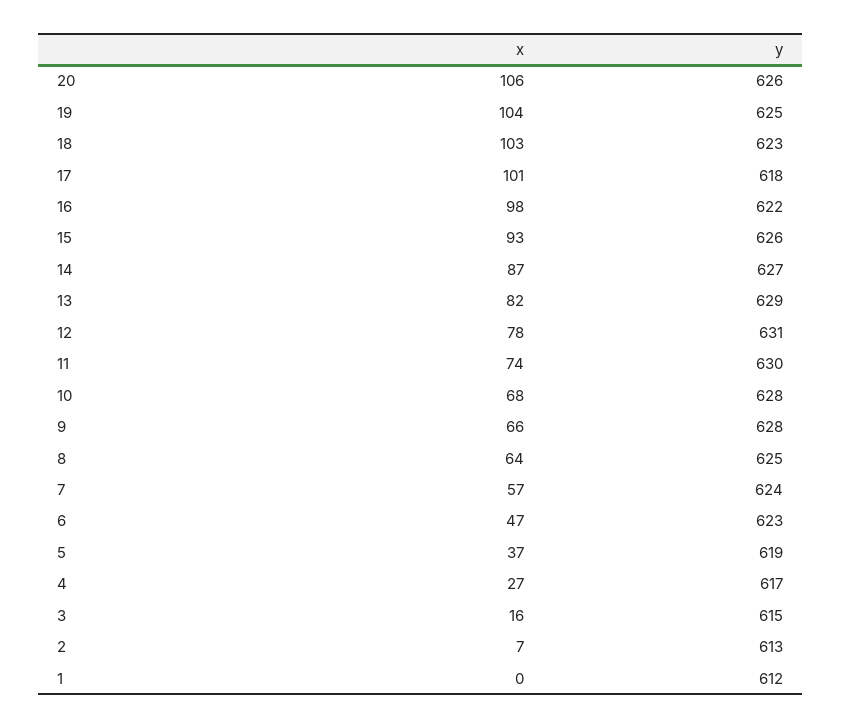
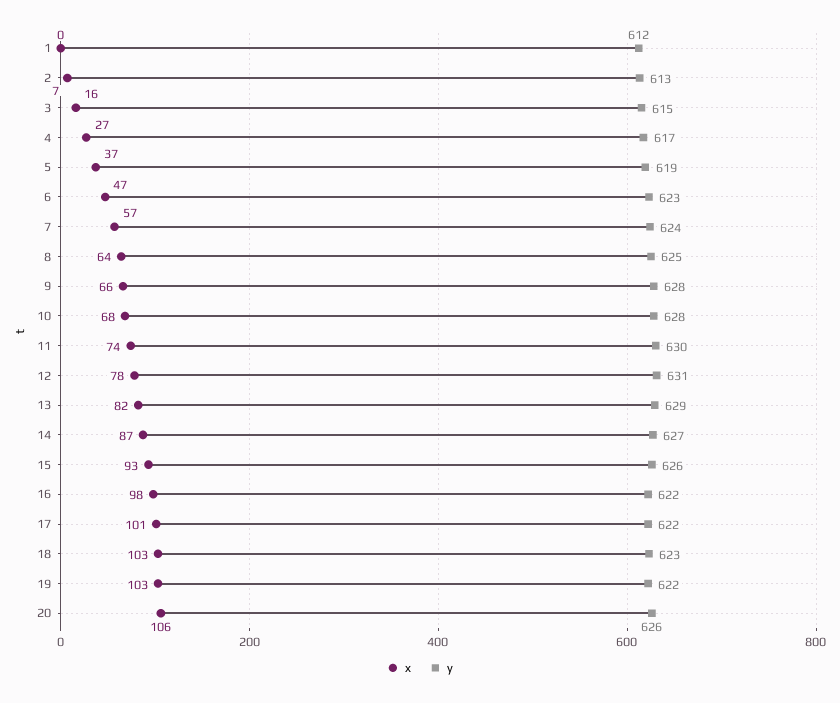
x, 19: 104 -> 103
y, 19: 625 -> 622
y, 17: 618 -> 622

